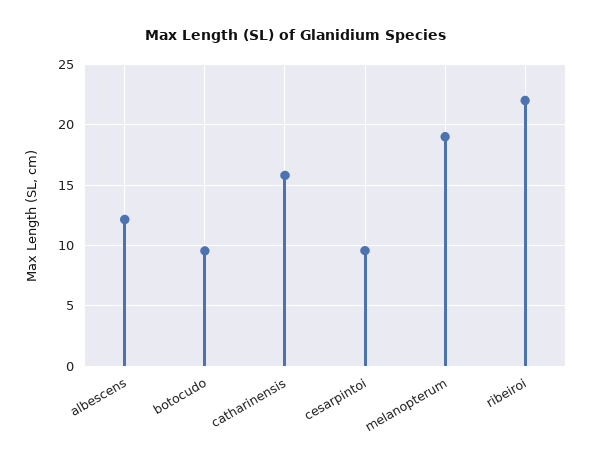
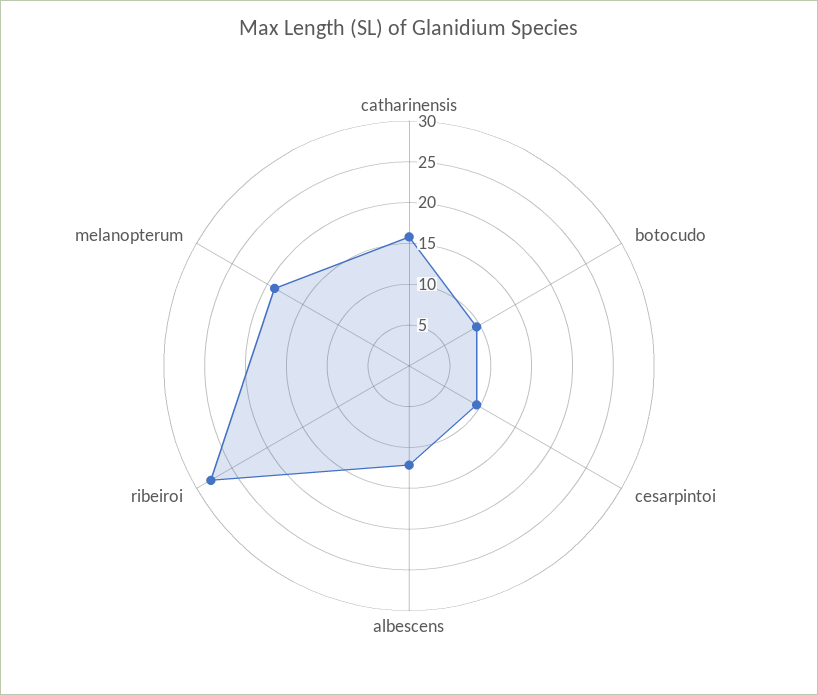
ribeiroi: 22 -> 28

